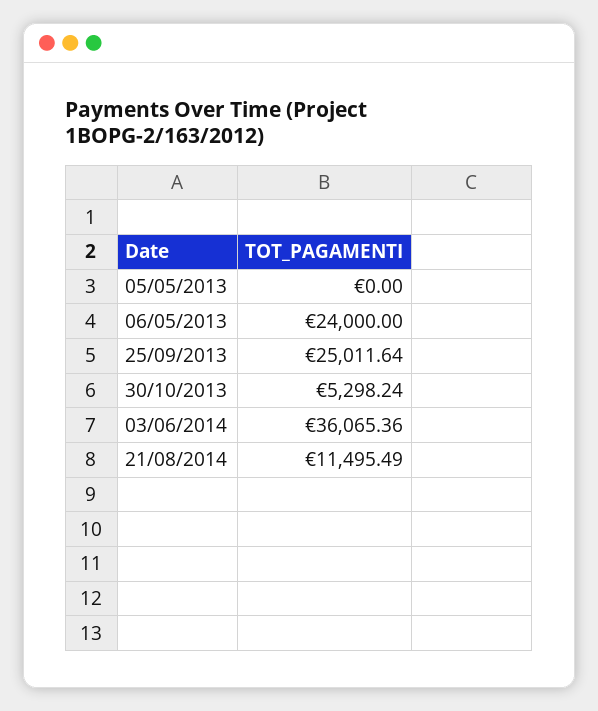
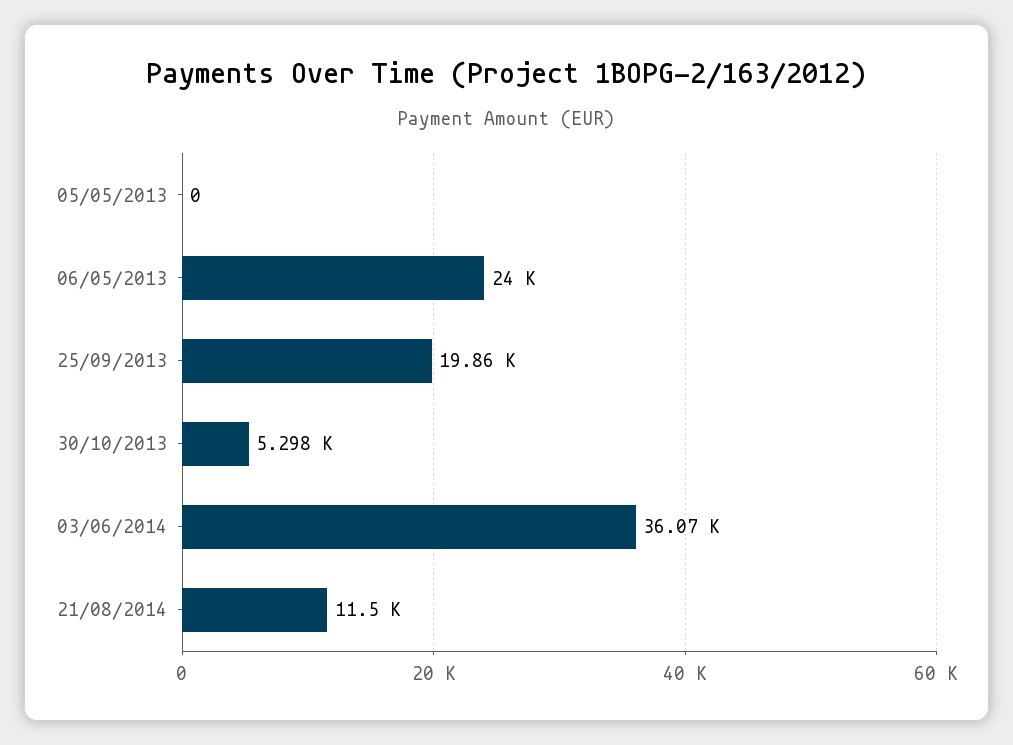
25/09/2013: 25011.64 -> 19860

